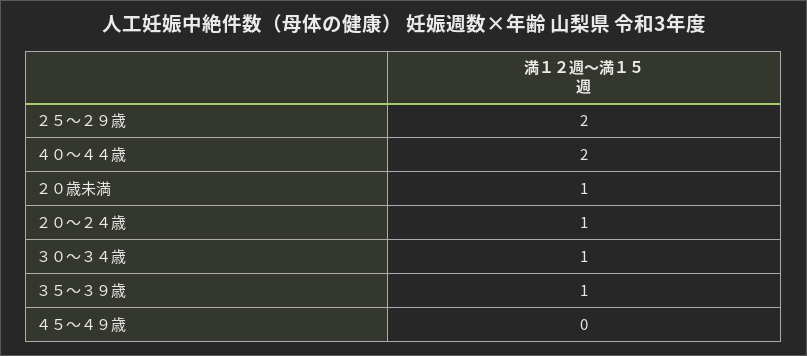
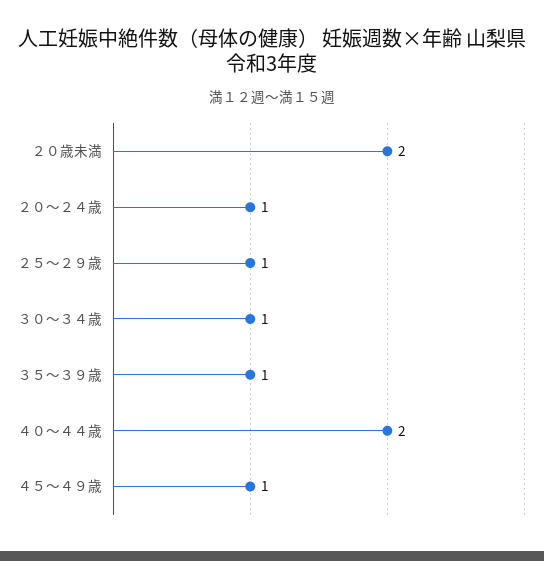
２５～２９歳: 2 -> 1
２０歳未満: 1 -> 2
４５～４９歳: 0 -> 1

